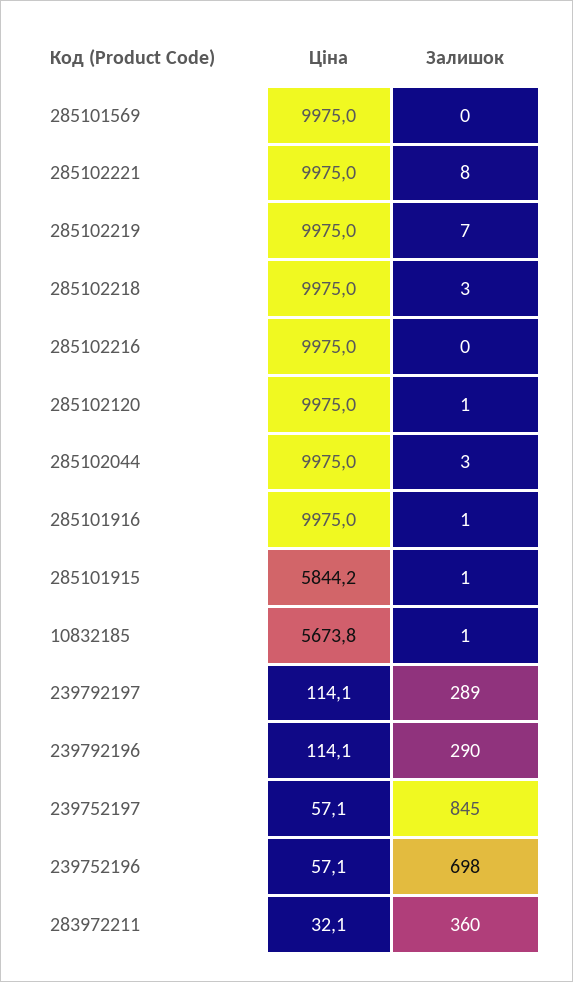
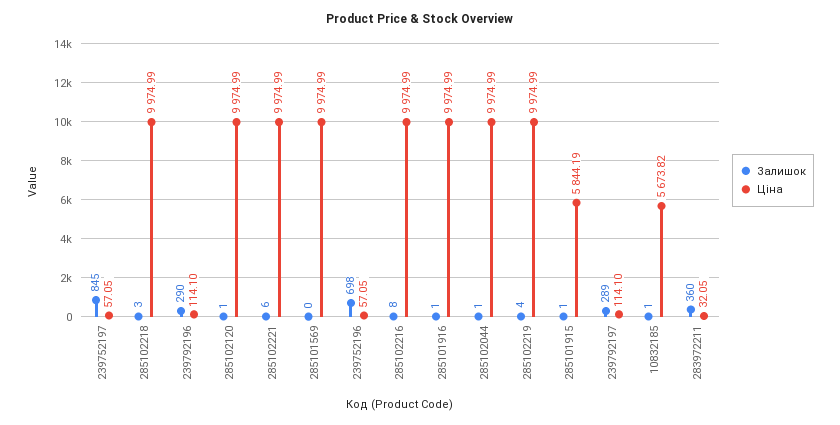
Залишок, 285102221: 8 -> 6
Залишок, 285102219: 7 -> 4
Залишок, 285102216: 0 -> 8
Залишок, 285102044: 3 -> 1

